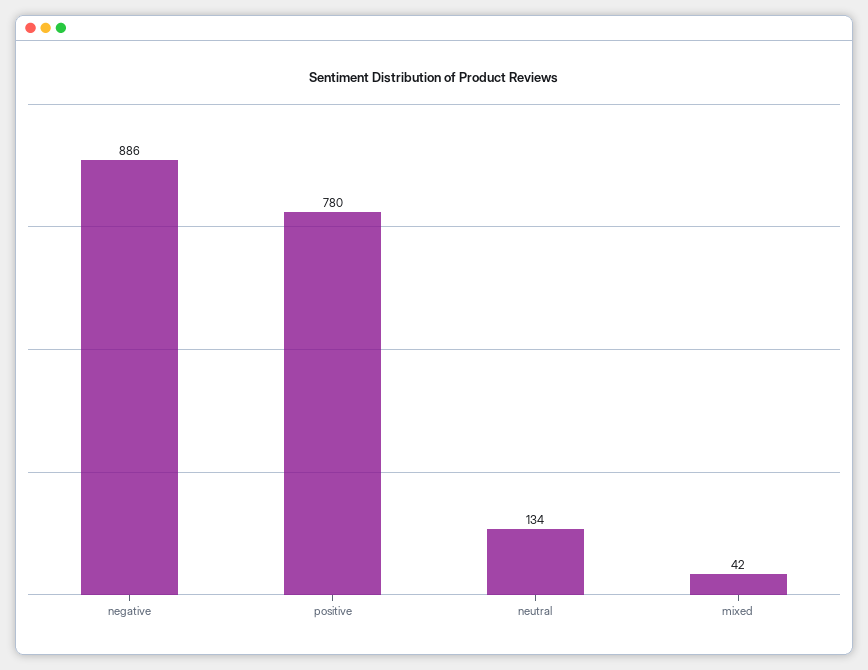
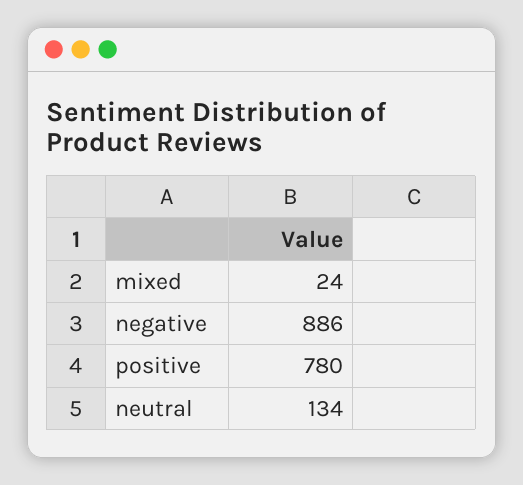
mixed: 42 -> 24

